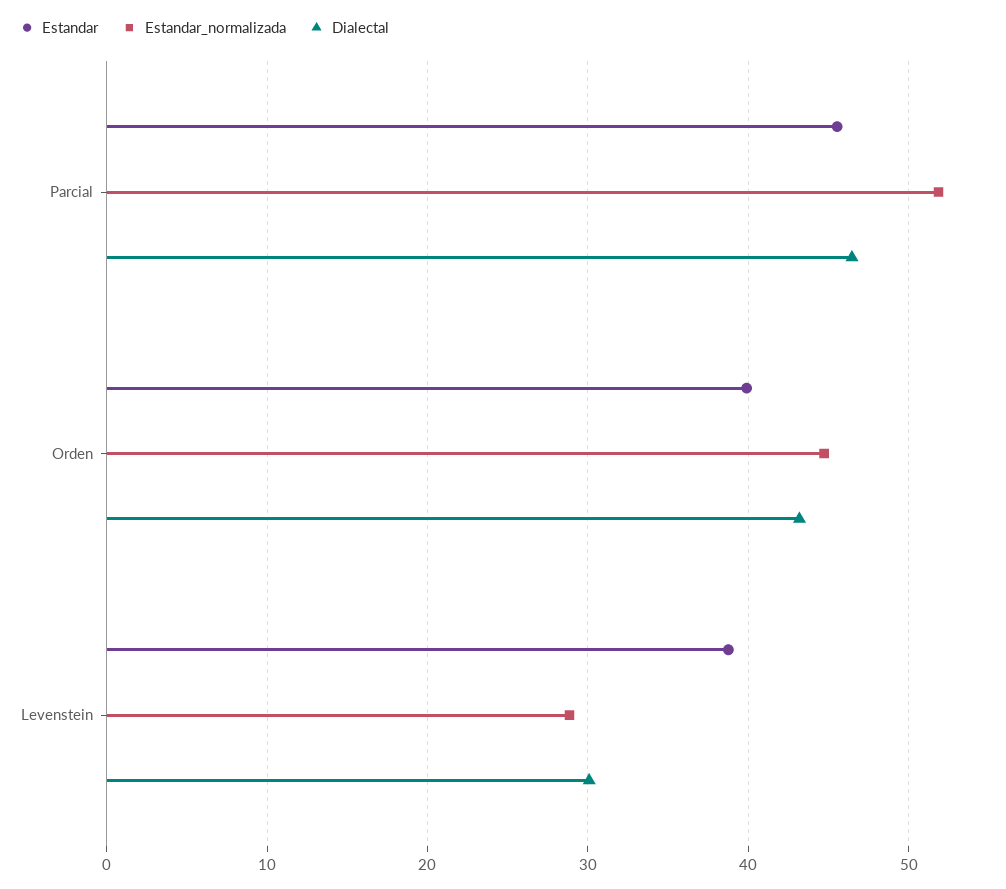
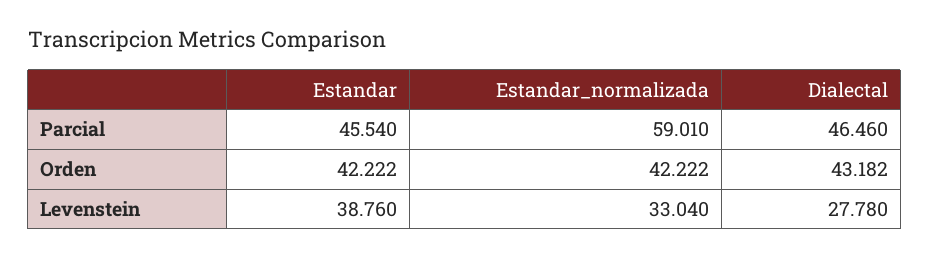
Estandar_normalizada, Parcial: 52 -> 59.01
Estandar, Orden: 40 -> 42.222
Estandar_normalizada, Orden: 45 -> 42.222
Estandar_normalizada, Levenstein: 29 -> 33.04
Dialectal, Levenstein: 30 -> 27.78

